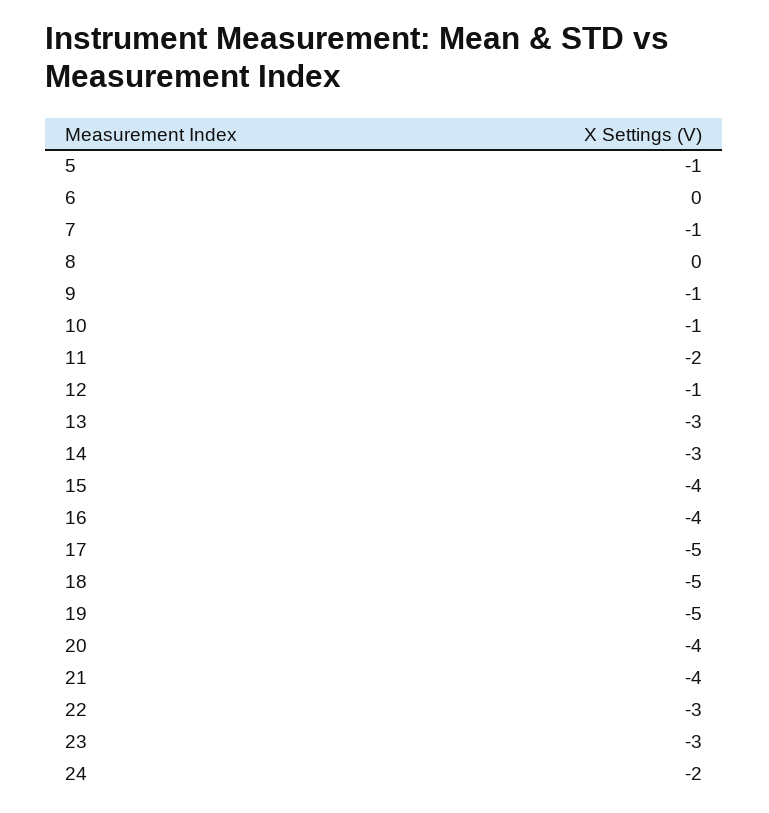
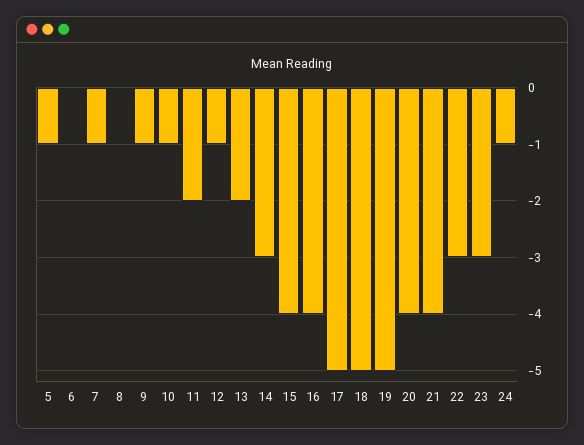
13: -3 -> -2
24: -2 -> -1

